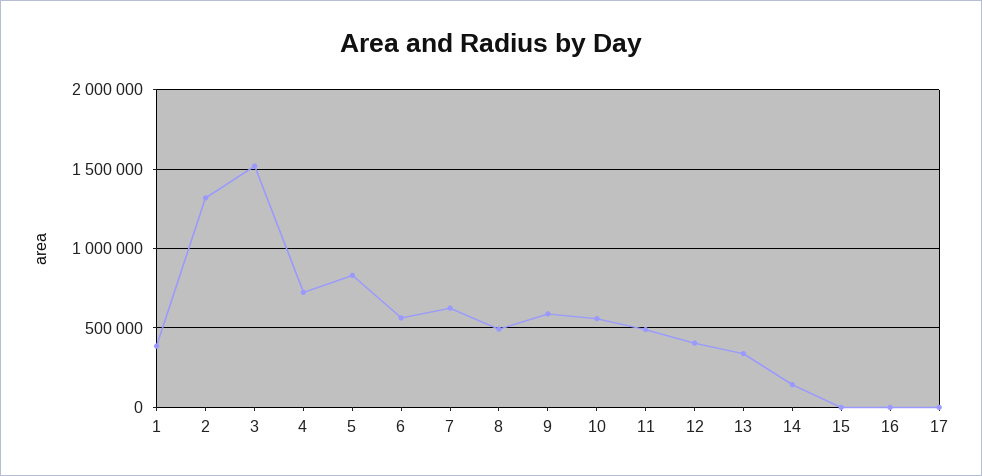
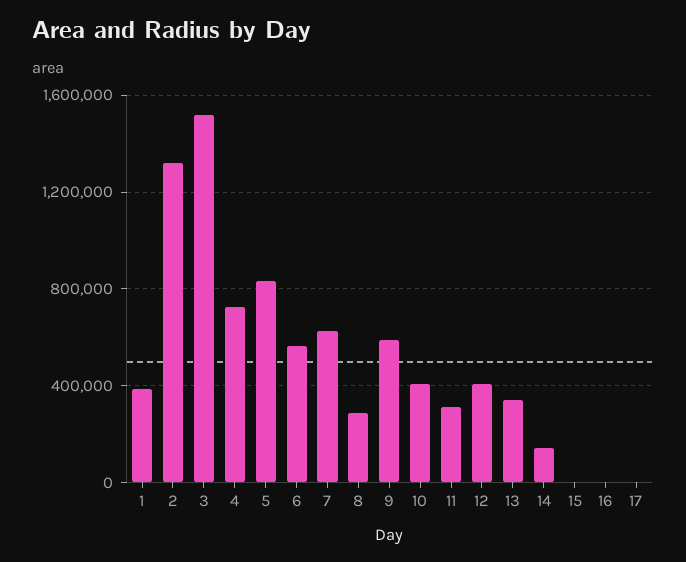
8: 500000 -> 300000
10: 550000 -> 400000
11: 500000 -> 300000

